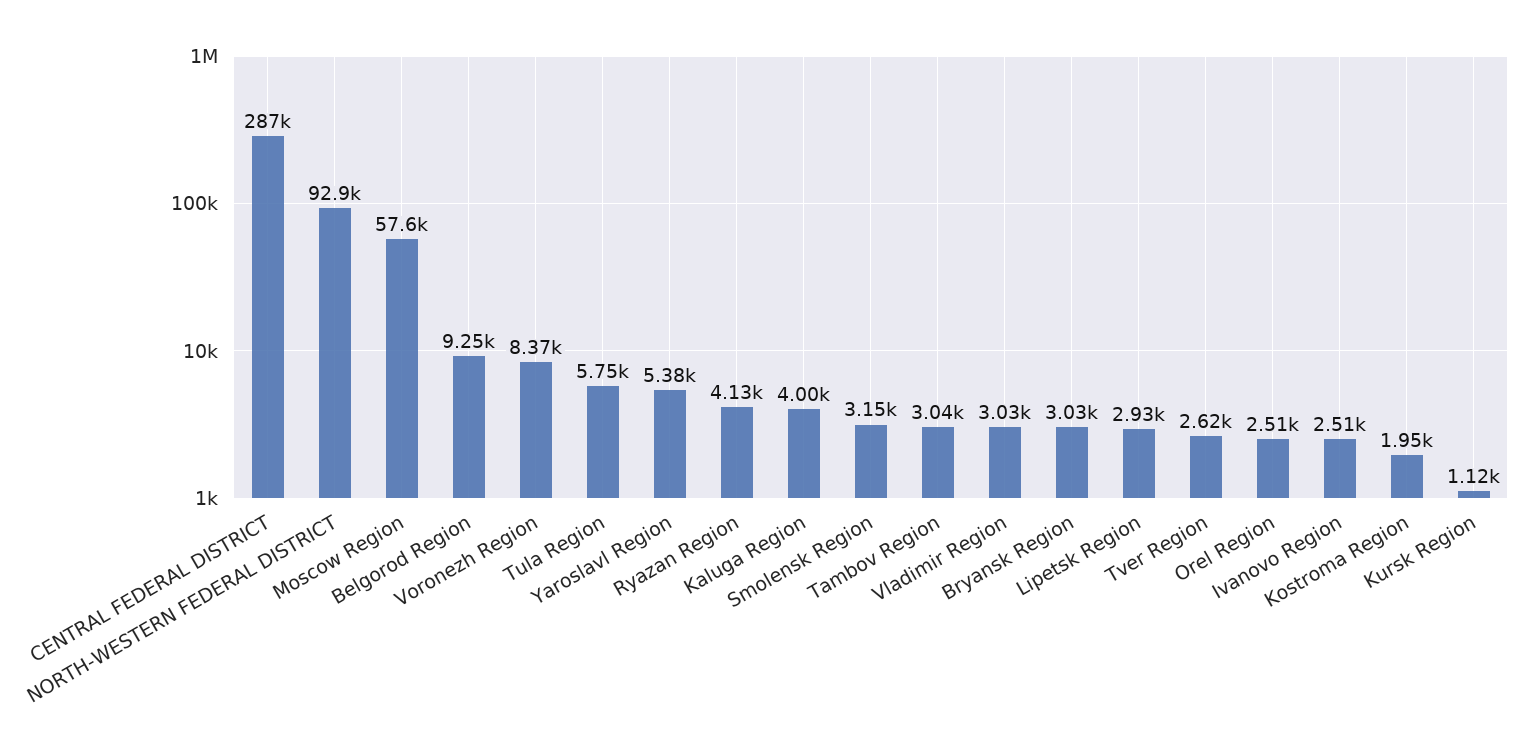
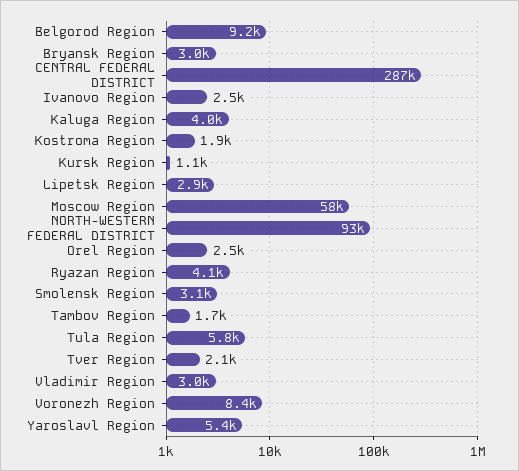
Tambov Region: 3040 -> 1700
Tver Region: 2620 -> 2100

